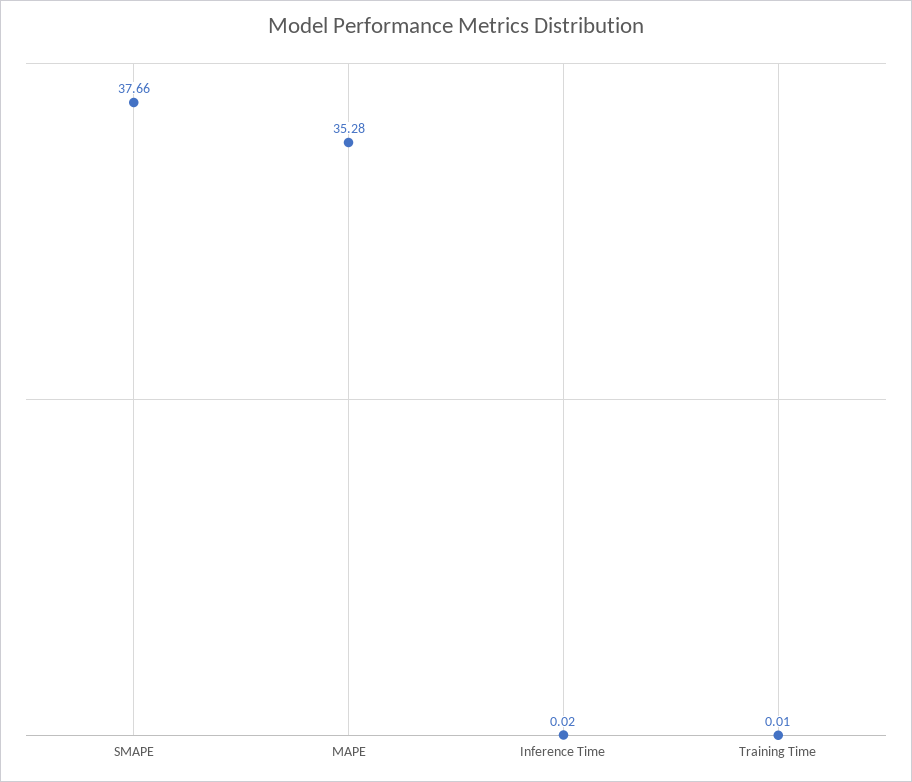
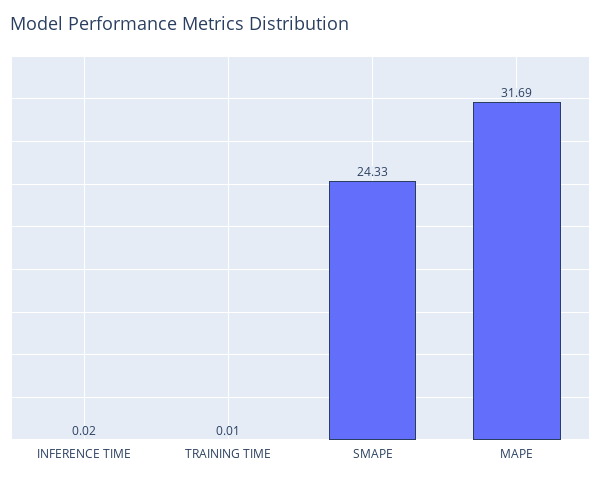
SMAPE: 37.66 -> 24.33
MAPE: 35.28 -> 31.69

